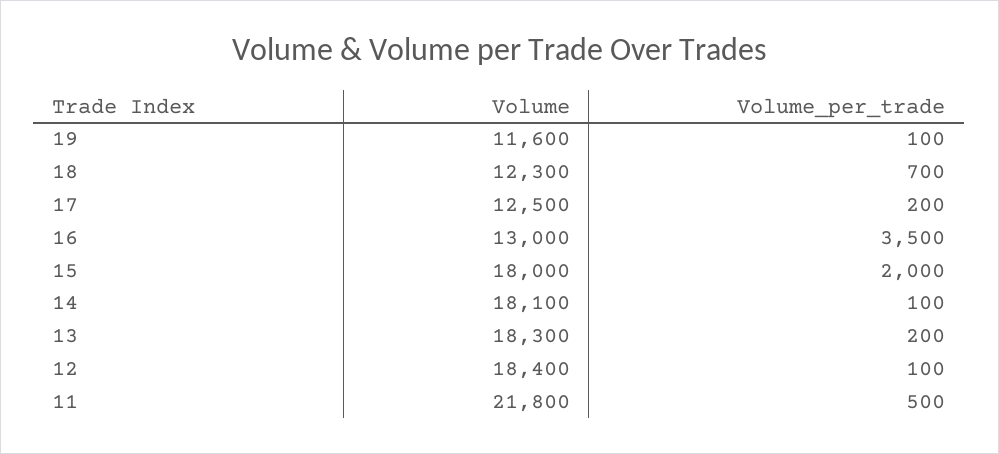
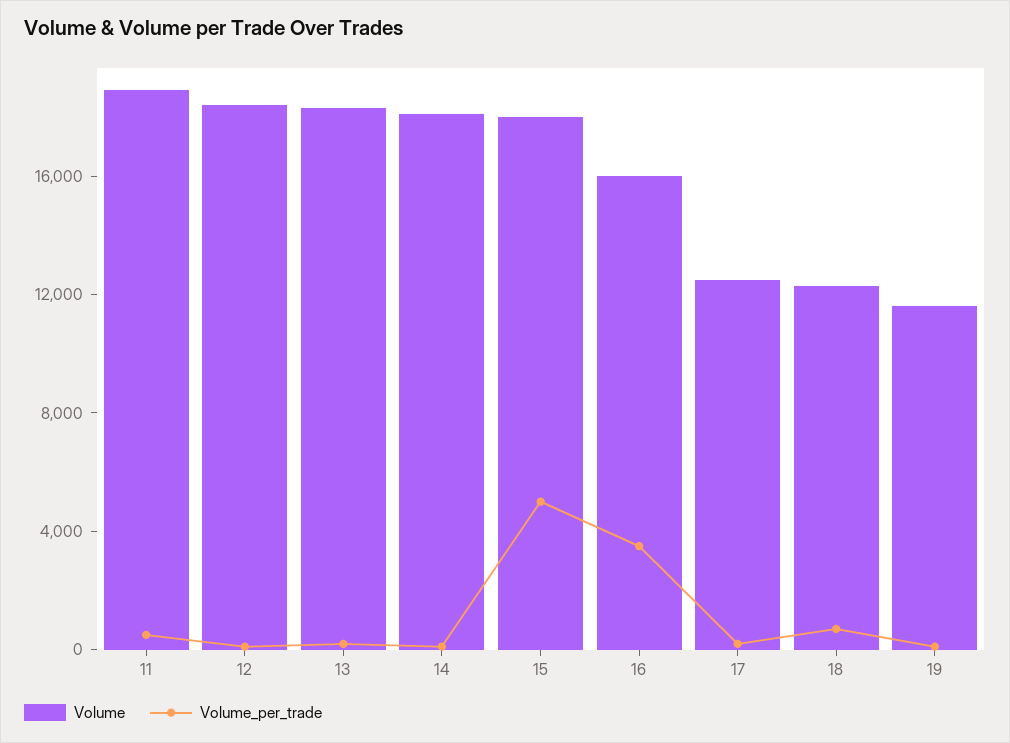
Volume, 16: 13000 -> 16000
Volume_per_trade, 15: 2000 -> 5000
Volume, 11: 21800 -> 19000

